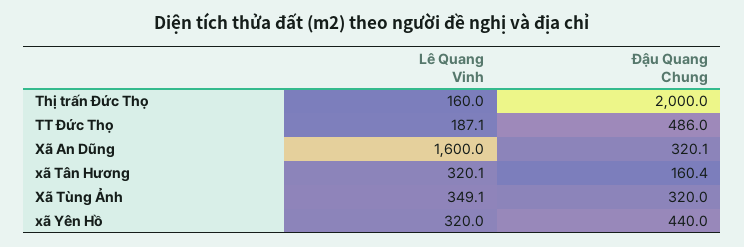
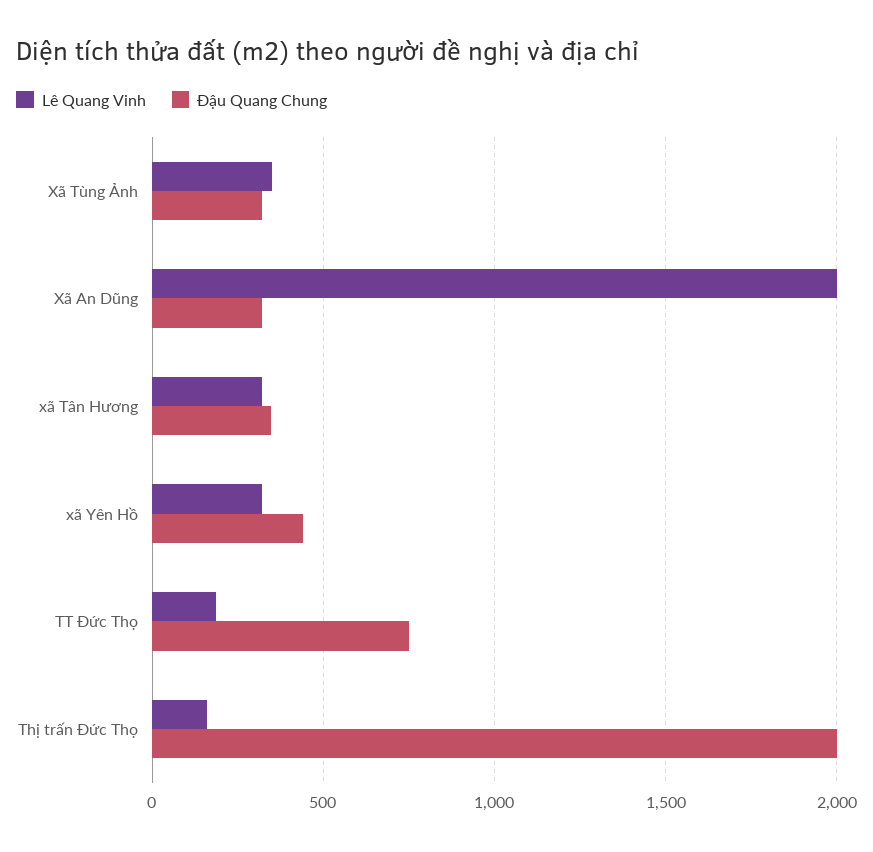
Đậu Quang Chung, TT Đức Thọ: 486 -> 750
Lê Quang Vinh, Xã An Dũng: 1600 -> 2000
Đậu Quang Chung, xã Tân Hương: 160.4 -> 350

